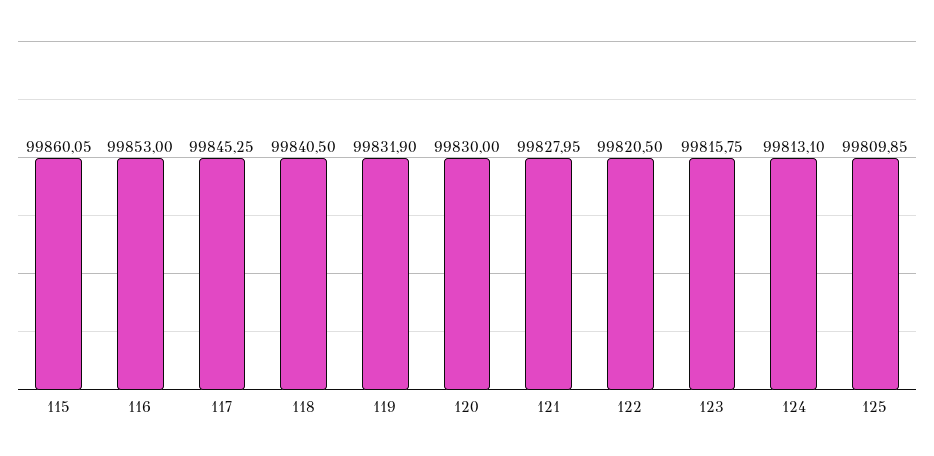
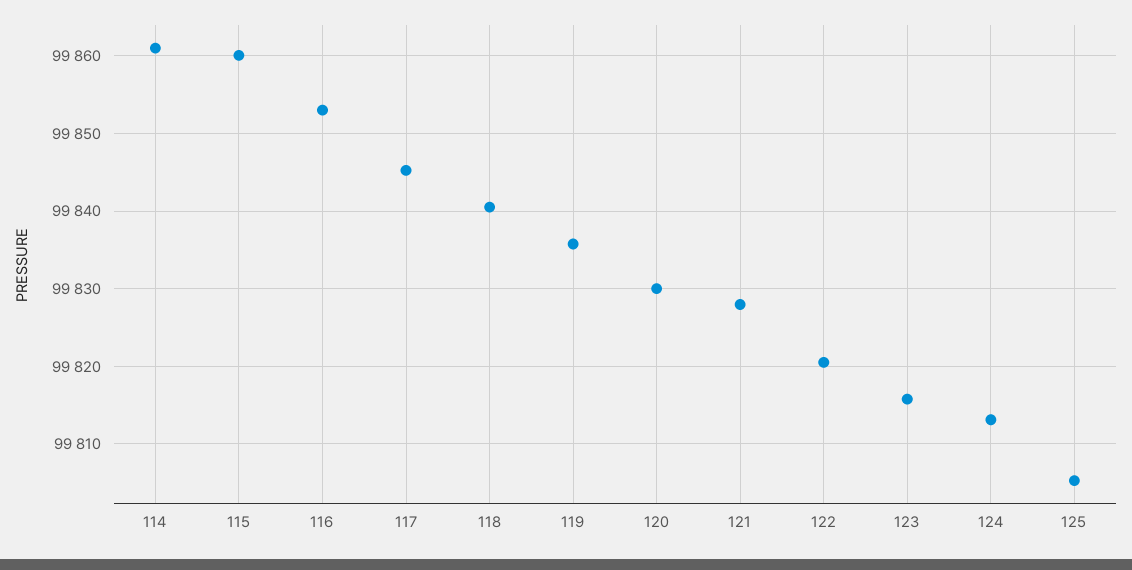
119: 99831.9 -> 99836
125: 99809.85 -> 99805
114: none -> 99861

